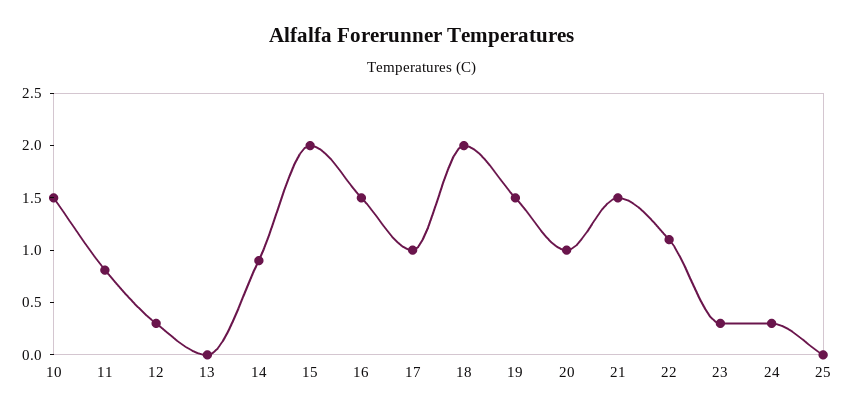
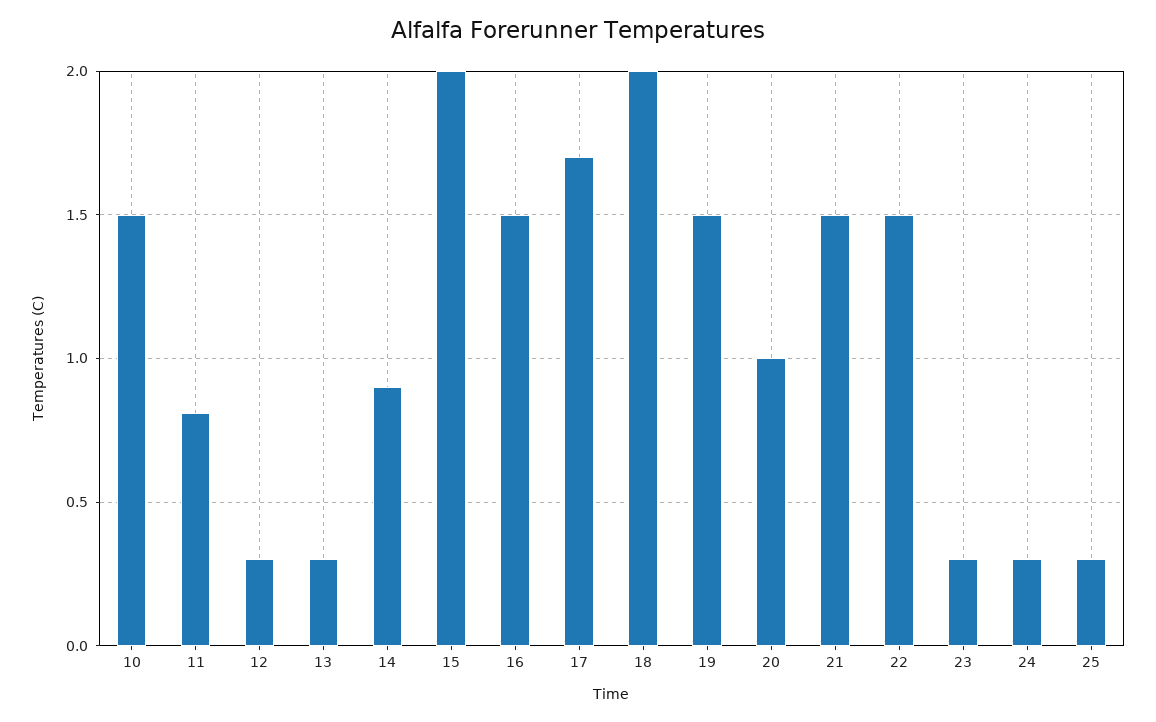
13: 0 -> 0.3
17: 1 -> 1.7
22: 1.1 -> 1.5
25: 0 -> 0.3

